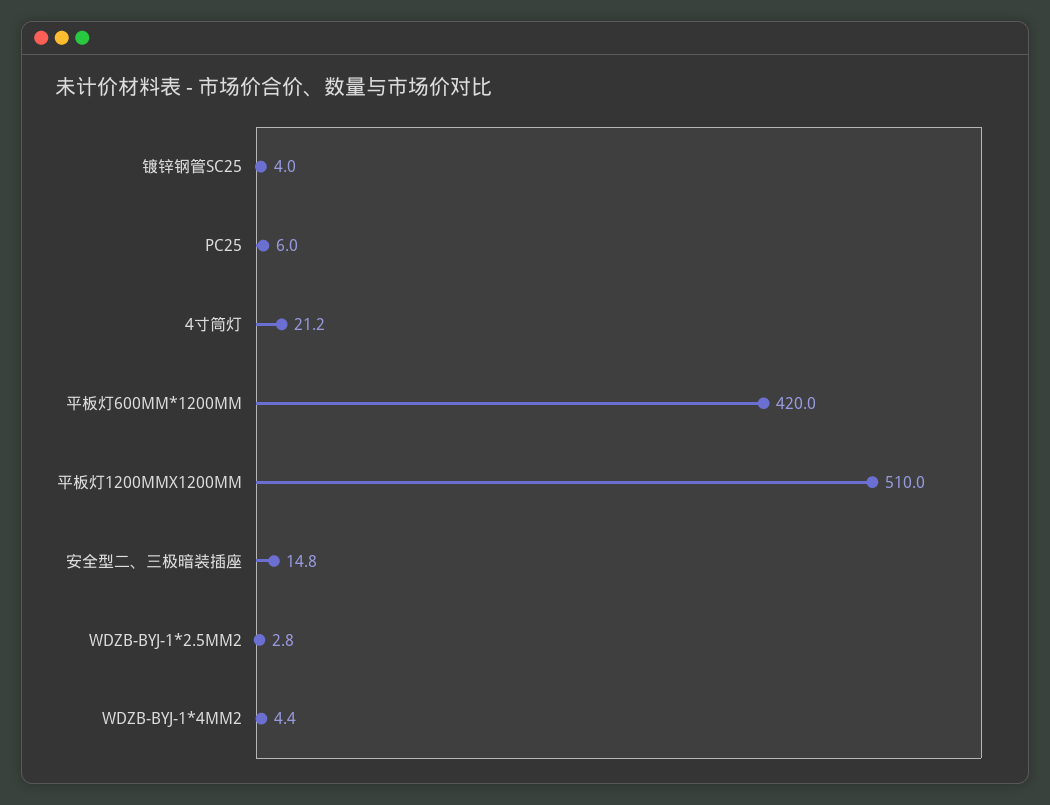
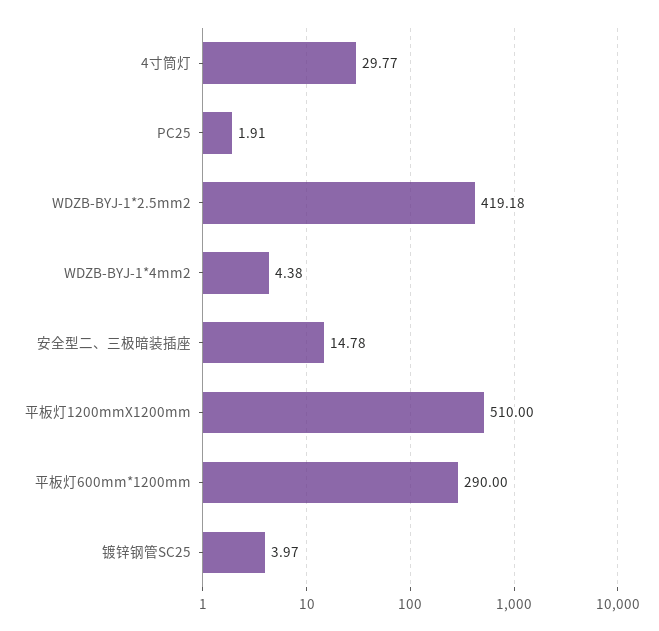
PC25: 6 -> 1.91
4寸筒灯: 21.2 -> 29.77
平板灯600MM*1200MM: 420 -> 290
WDZB-BYJ-1*2.5MM2: 2.8 -> 419.18

